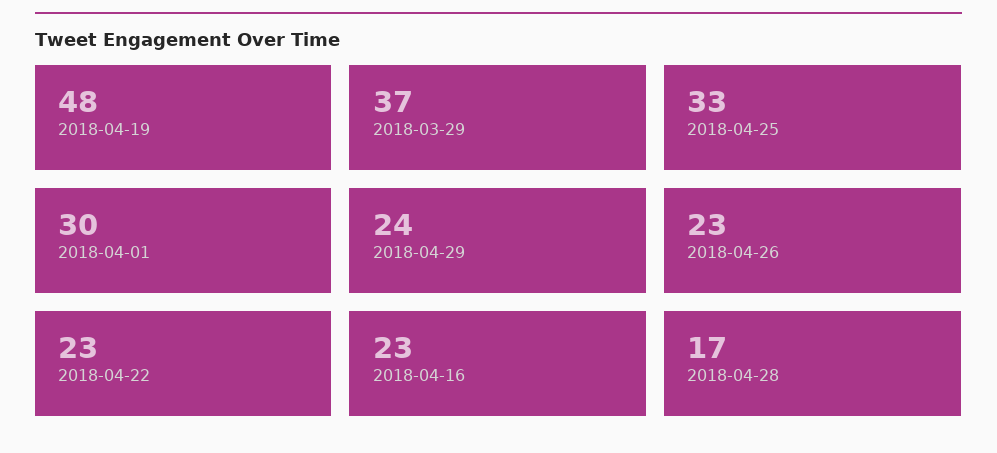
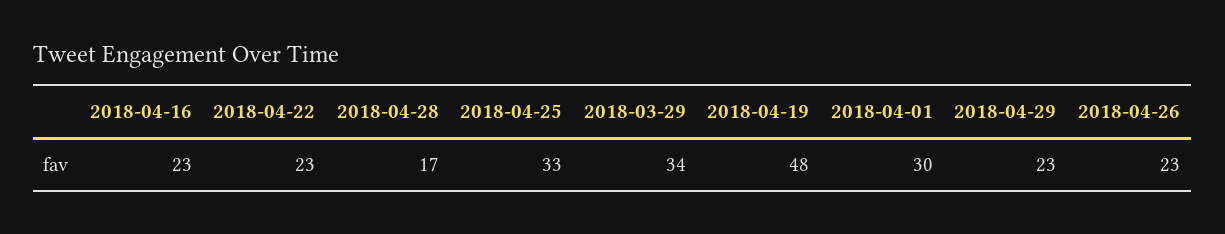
2018-03-29: 37 -> 34
2018-04-29: 24 -> 23

